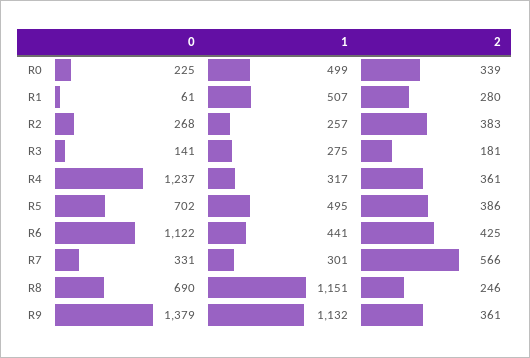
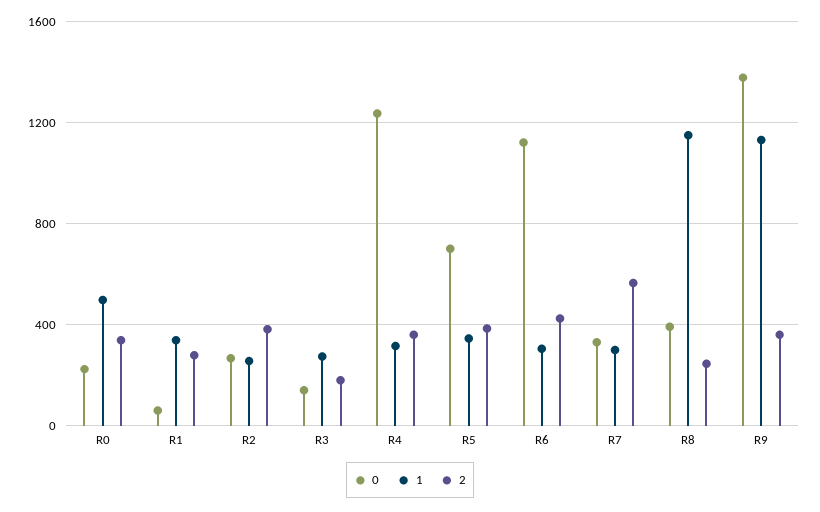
1, R1: 507 -> 350
1, R5: 495 -> 350
1, R6: 441 -> 300
0, R8: 690 -> 400

